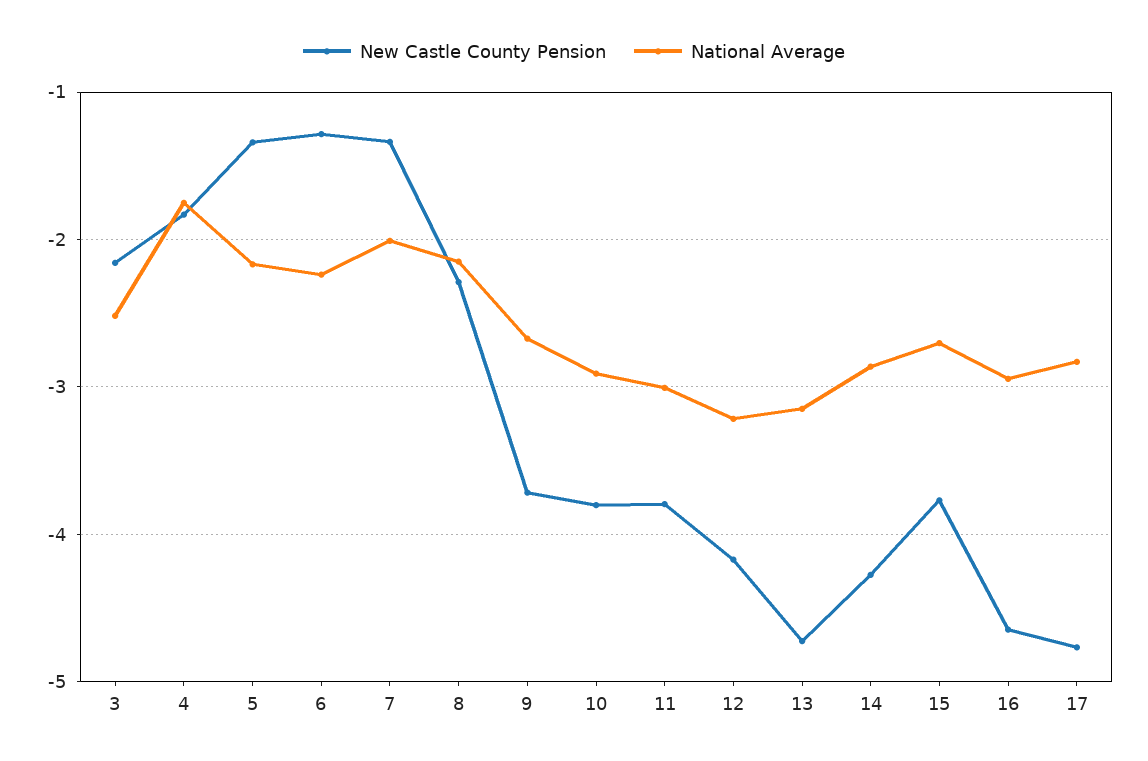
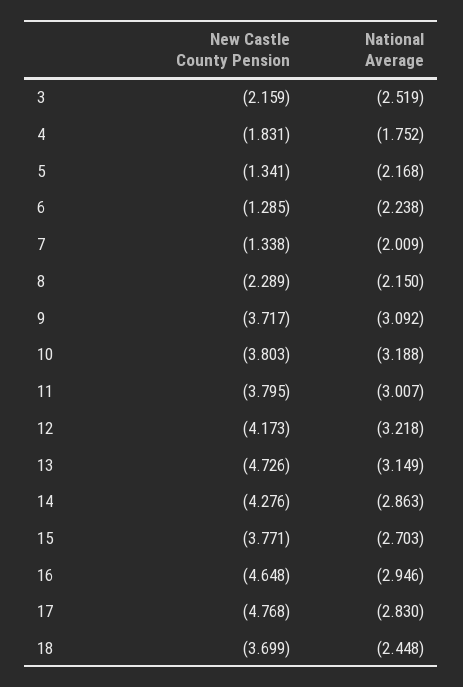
National Average, 9: -2.7 -> -3.092
National Average, 10: -2.9 -> -3.188
New Castle County Pension, 18: none -> -3.699
National Average, 18: none -> -2.448

